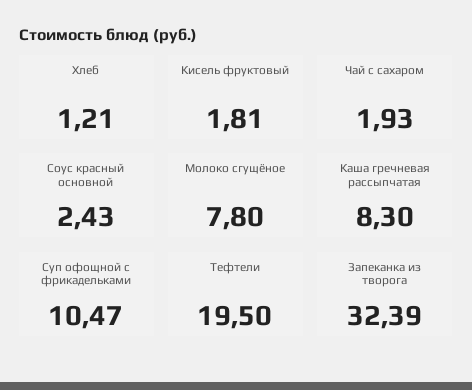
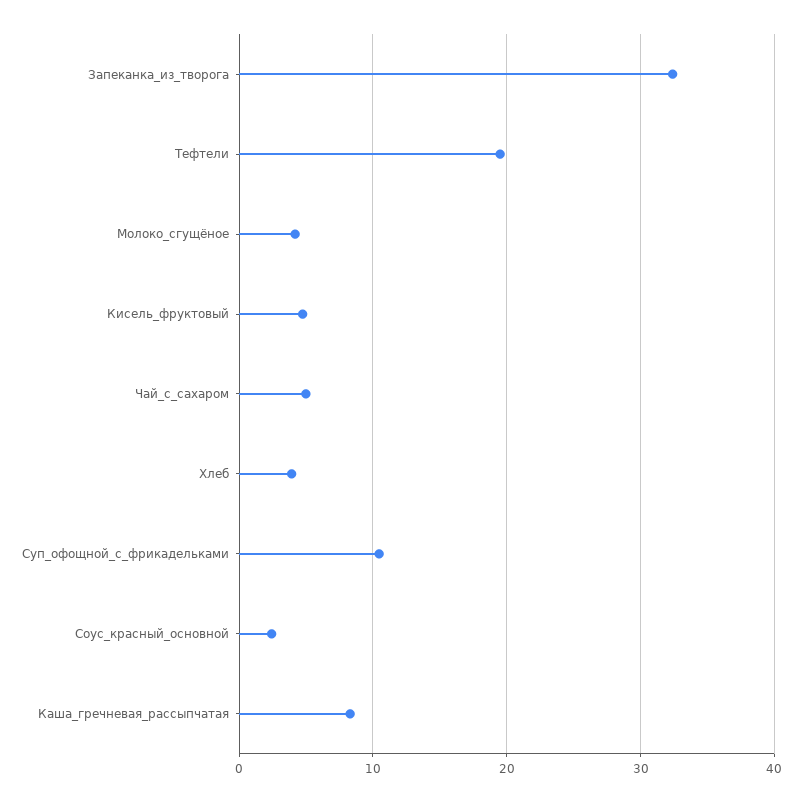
Хлеб: 1.21 -> 4
Кисель фруктовый: 1.81 -> 5
Чай с сахаром: 1.93 -> 5
Молоко сгущёное: 7.8 -> 4

